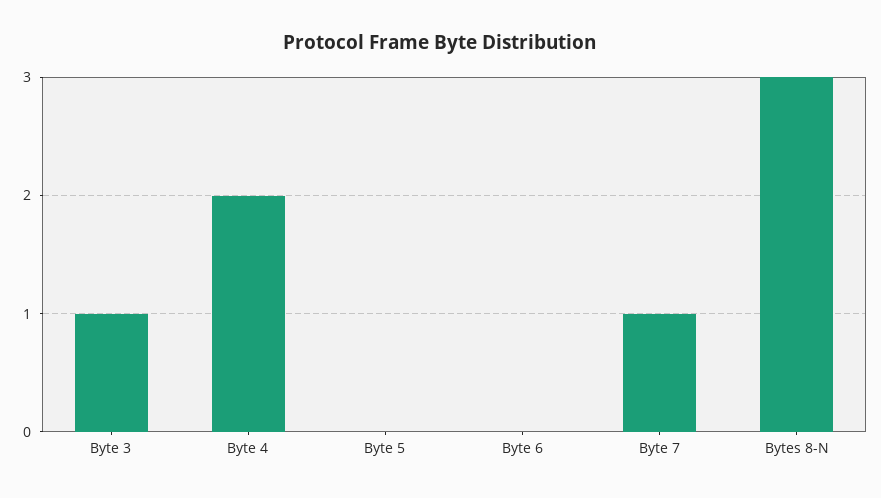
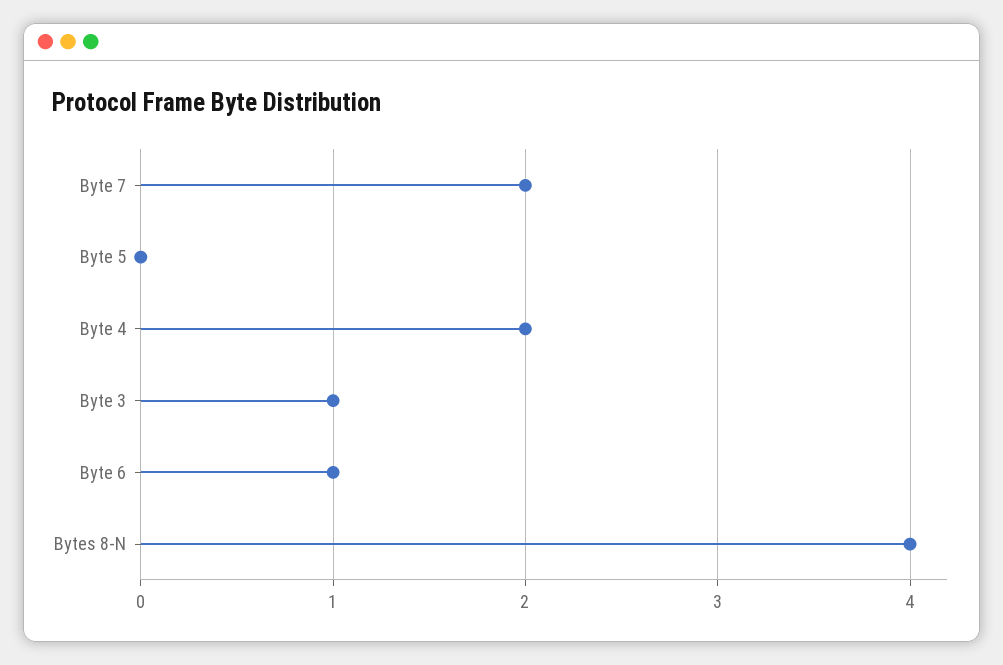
Byte 6: 0 -> 1
Byte 7: 1 -> 2
Bytes 8-N: 3 -> 4

